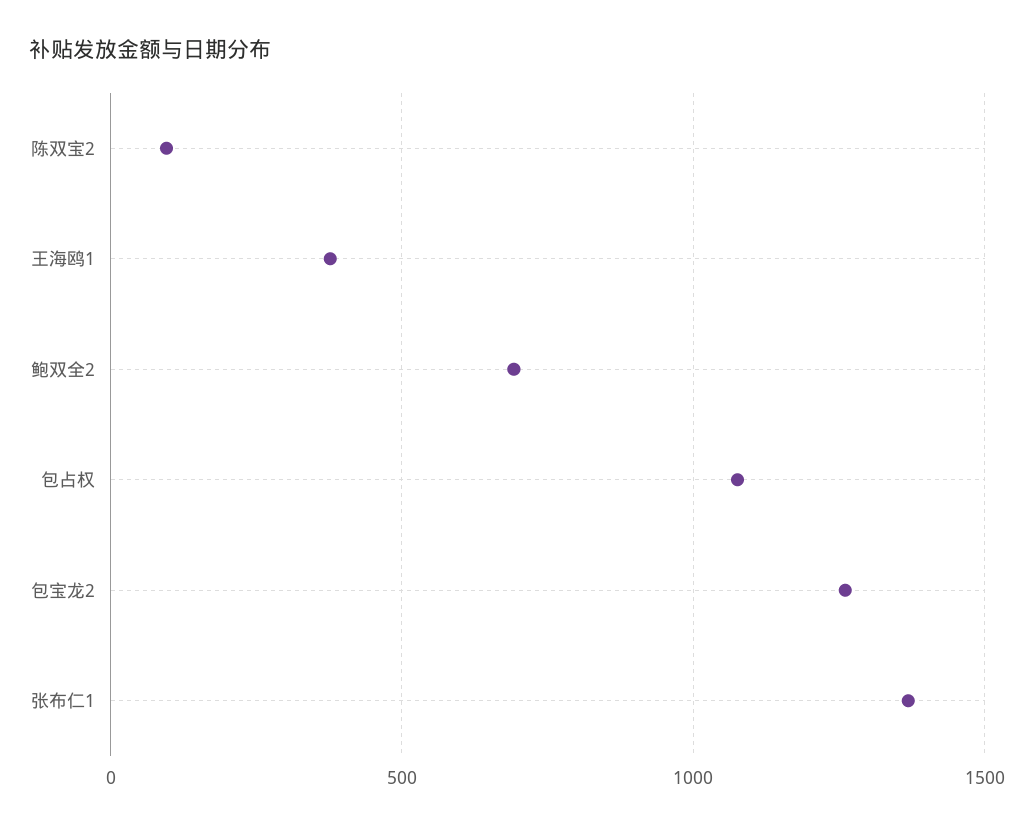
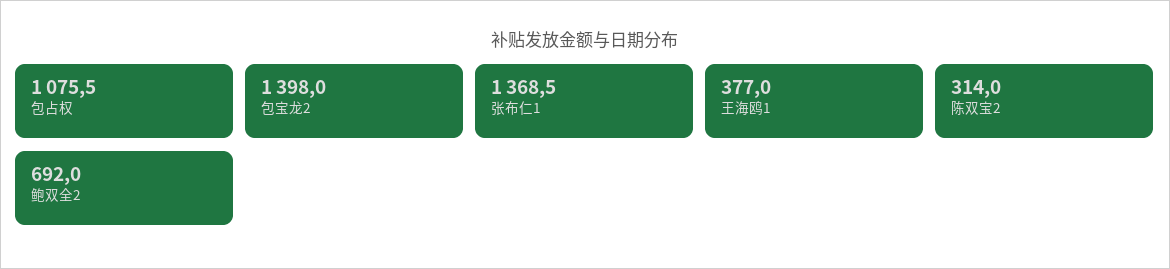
陈双宝2: 100 -> 314
包宝龙2: 1250 -> 1398

